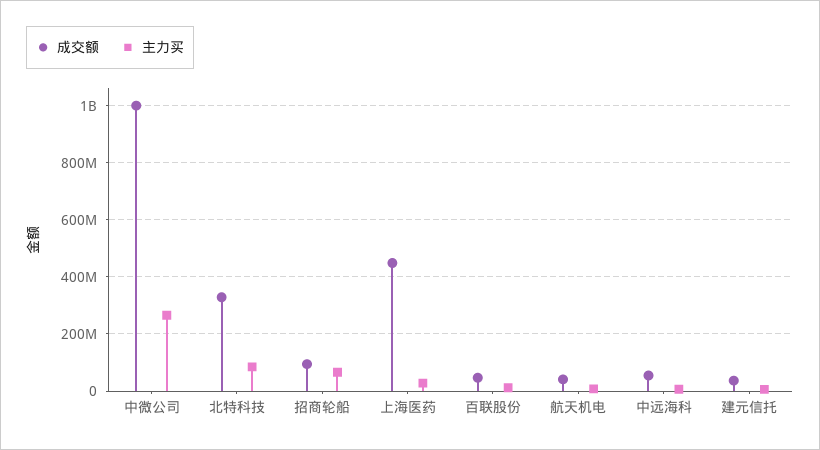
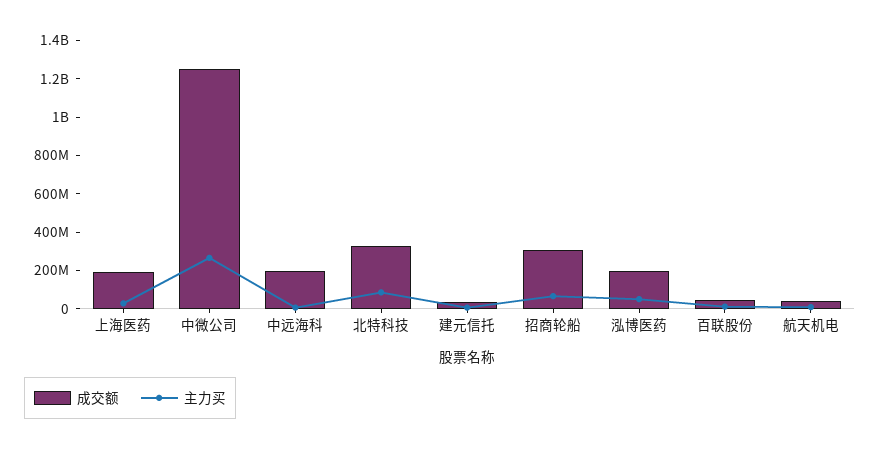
成交额, 中微公司: 1000000000 -> 1250000000
成交额, 招商轮船: 100000000 -> 300000000
成交额, 上海医药: 450000000 -> 200000000
成交额, 中远海科: 50000000 -> 200000000
成交额, 泓博医药: none -> 200000000
主力买, 泓博医药: none -> 50000000

